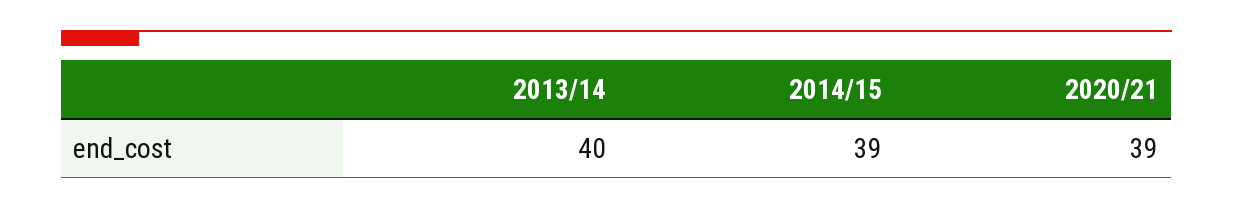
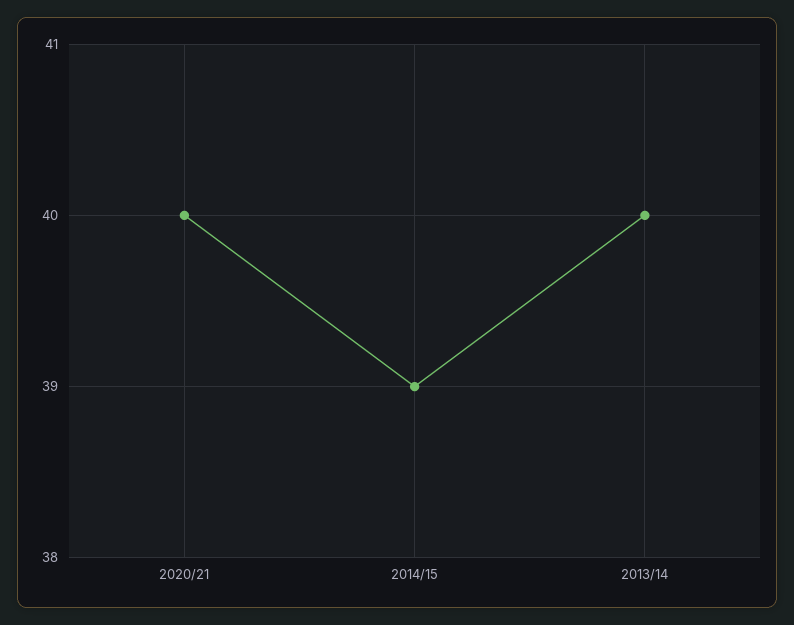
2020/21: 39 -> 40

